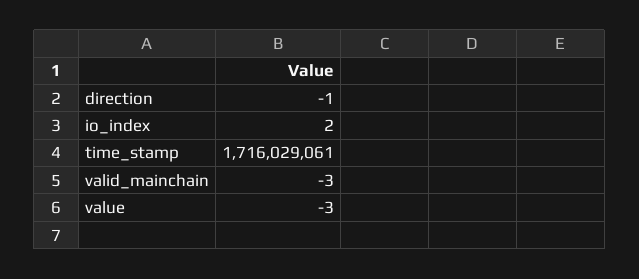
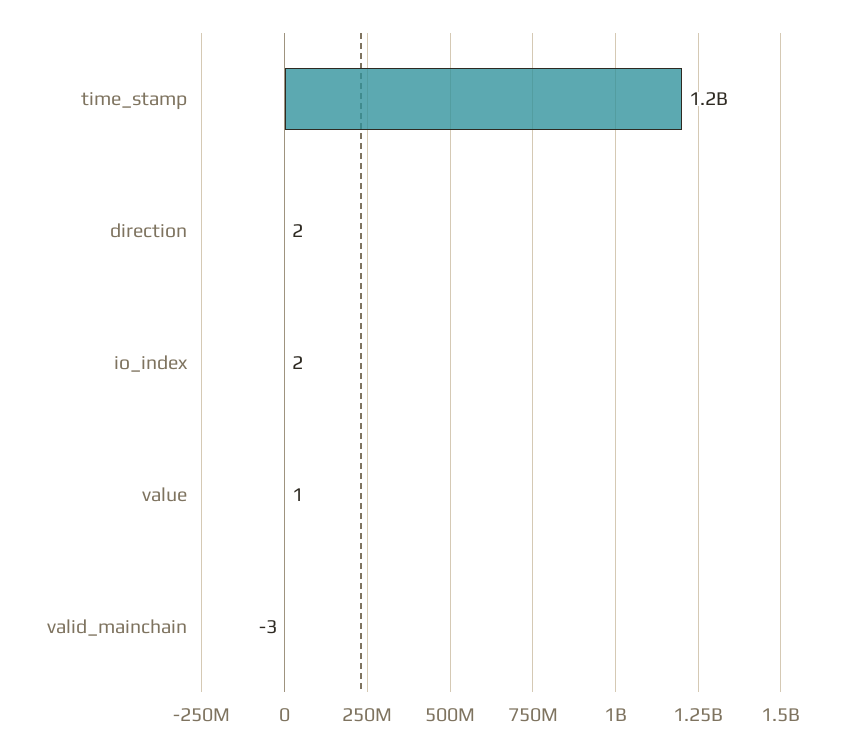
direction: -1 -> 2
time_stamp: 1716029061 -> 1200000000
value: -3 -> 1

